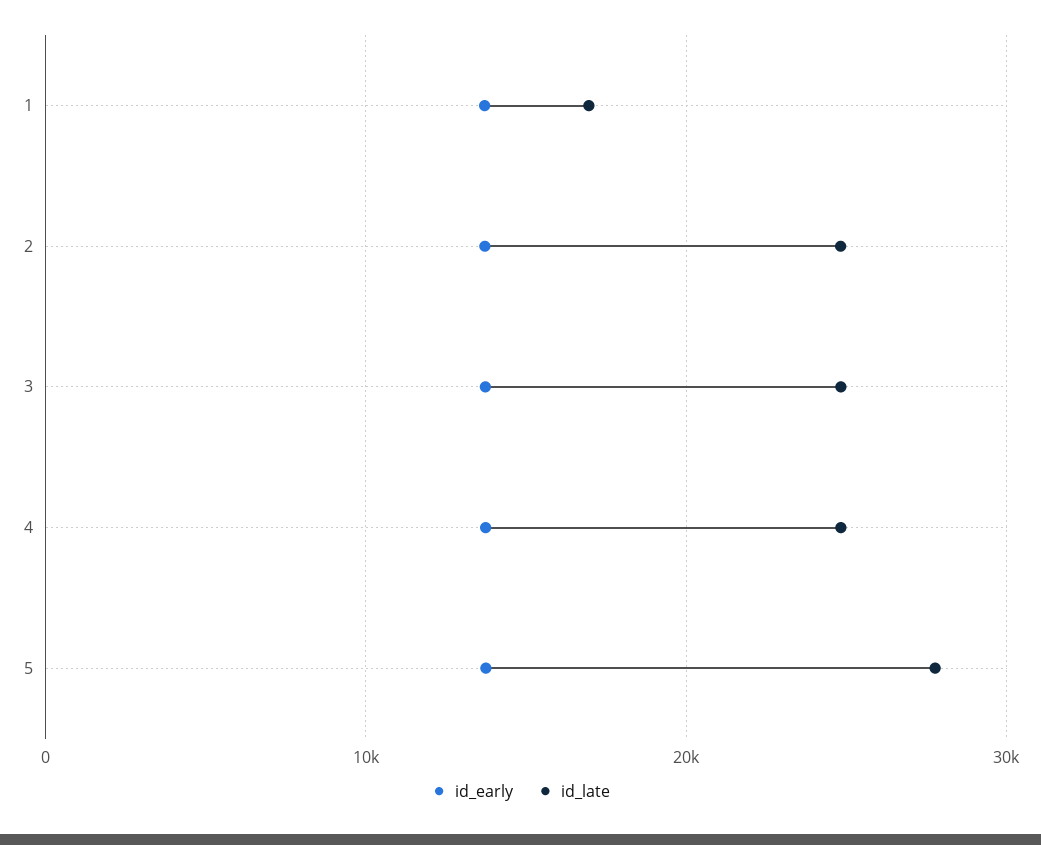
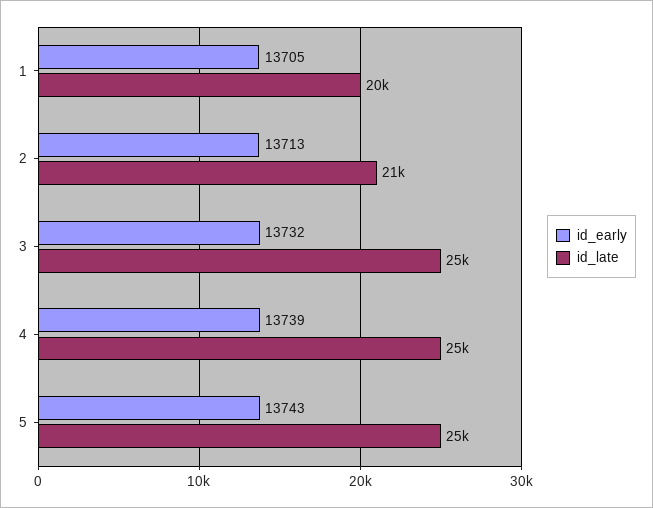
id_late, 1: 17000 -> 20000
id_late, 2: 25000 -> 21000
id_late, 5: 28000 -> 25000

